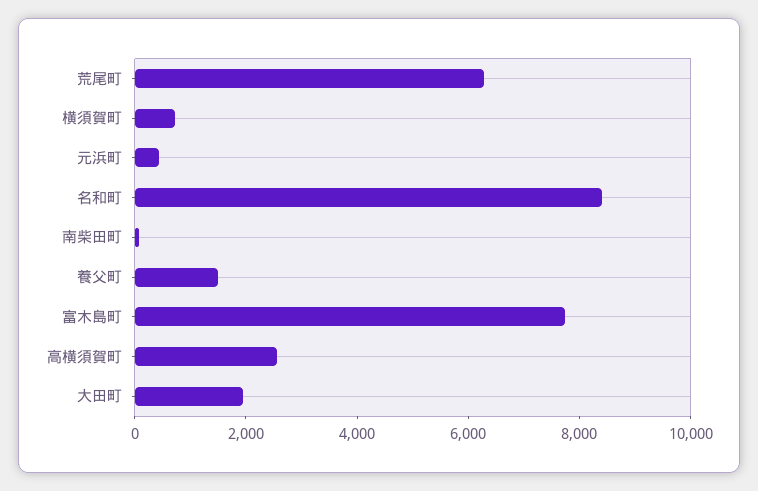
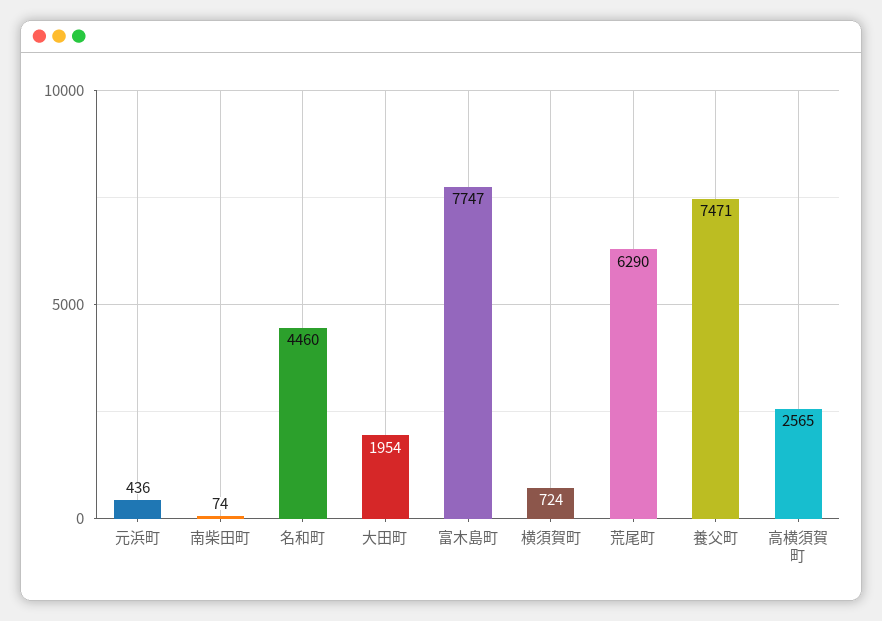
名和町: 8500 -> 4460
養父町: 1500 -> 7471

